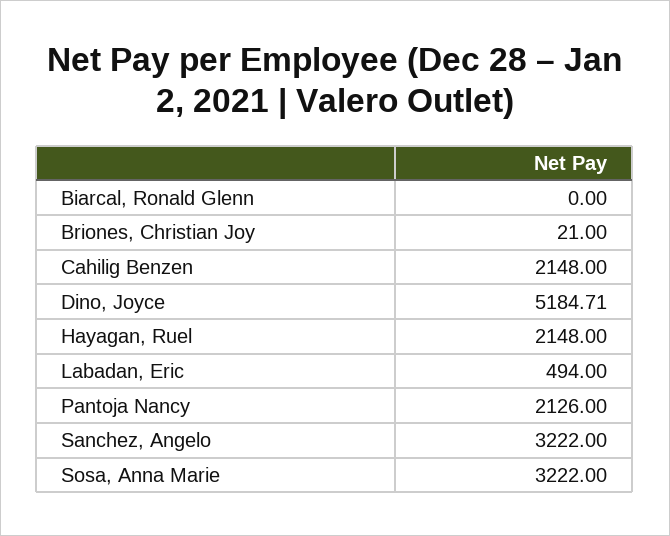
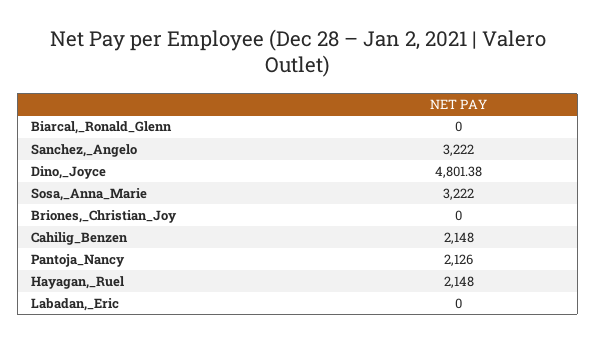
Briones, Christian Joy: 21 -> 0
Dino, Joyce: 5184.71 -> 4801.38
Labadan, Eric: 494 -> 0

